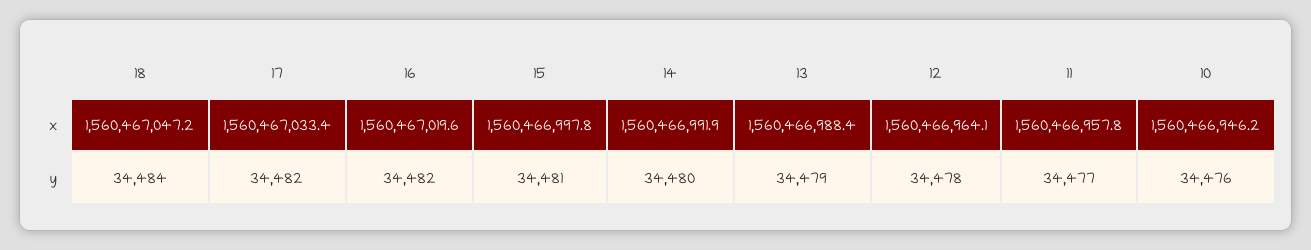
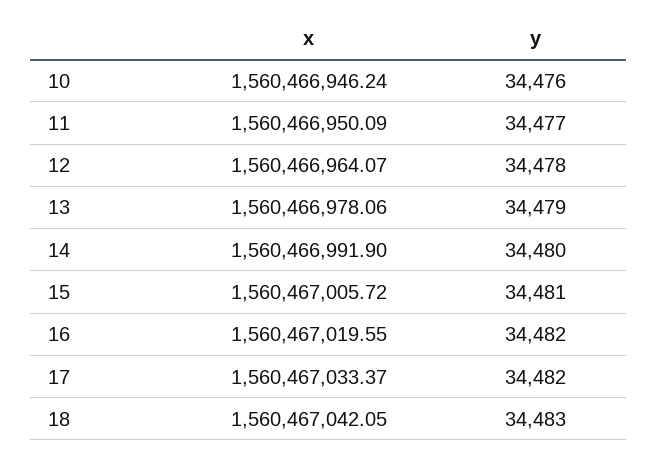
18, x: 1560467047.2 -> 1560467042.05
15, x: 1560466997.8 -> 1560467005.72
13, x: 1560466988.4 -> 1560466978.06
11, x: 1560466957.8 -> 1560466950.09
18, y: 34484 -> 34483

